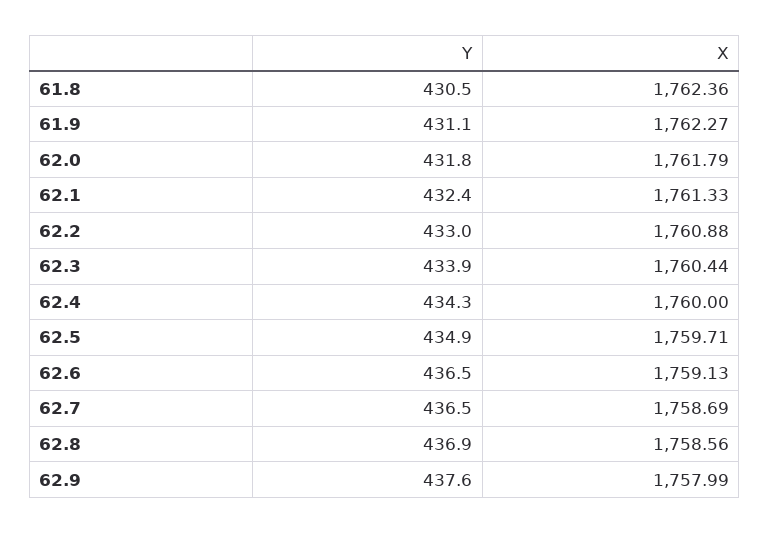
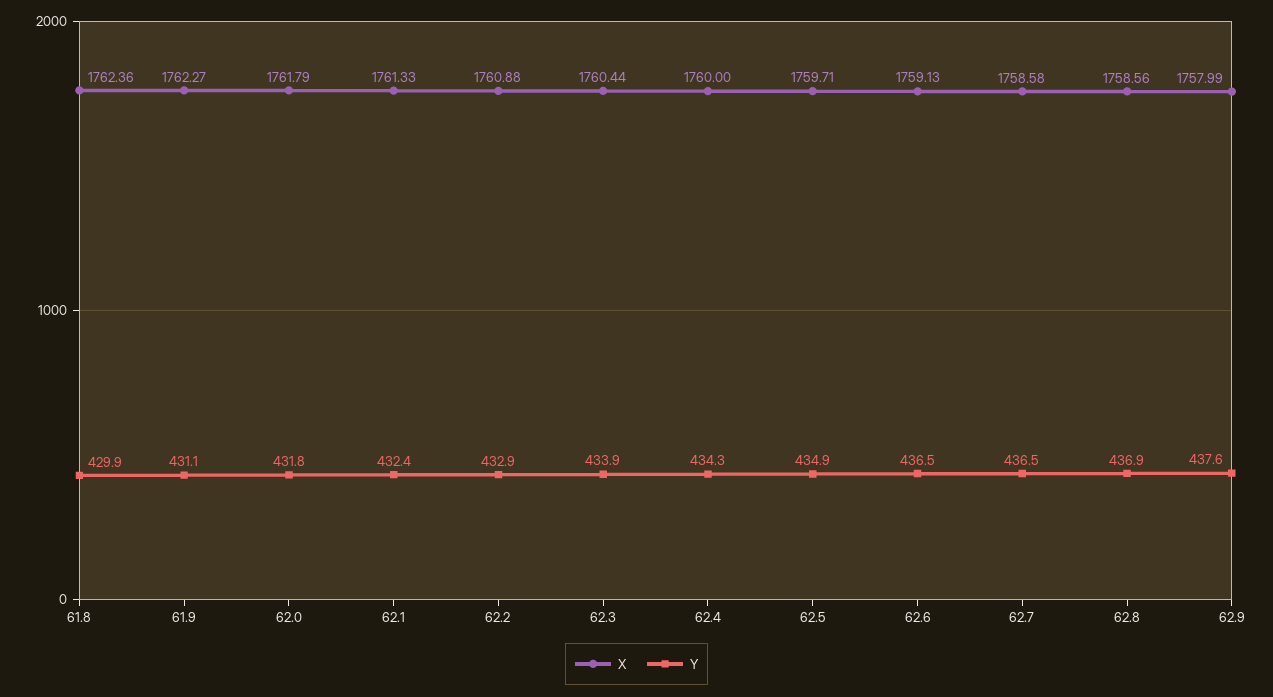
Y, 61.8: 430.5 -> 429.9
Y, 62.2: 433 -> 432.9
X, 62.7: 1758.69 -> 1758.58

